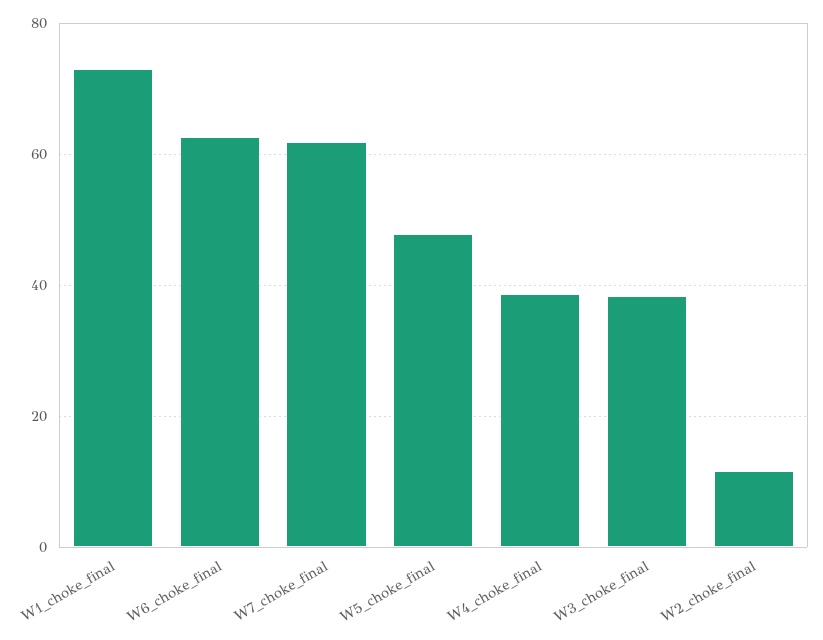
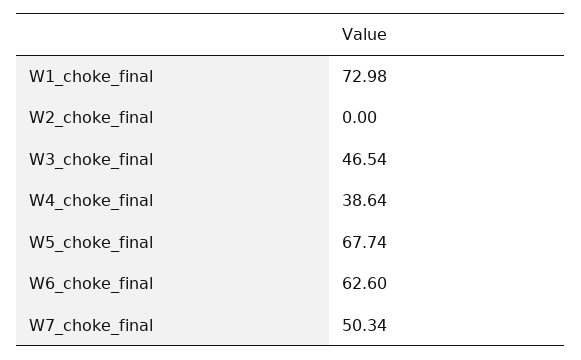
W7_choke_final: 62 -> 50.34
W5_choke_final: 48 -> 67.74
W3_choke_final: 38 -> 46.54
W2_choke_final: 12 -> 0

